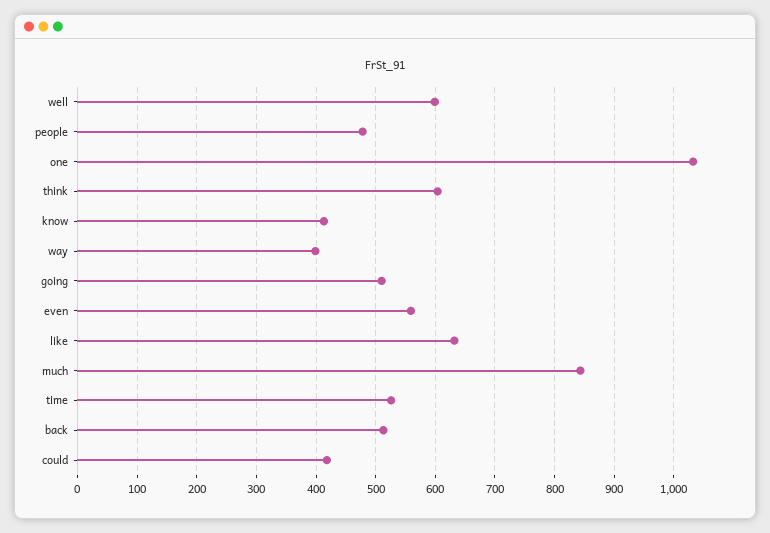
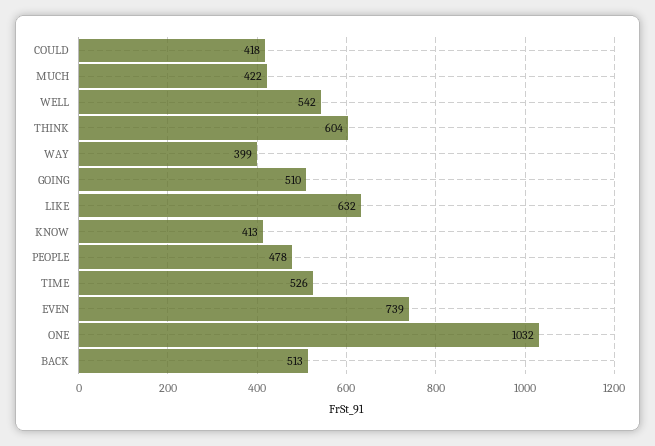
well: 600 -> 542
even: 560 -> 739
much: 840 -> 422

